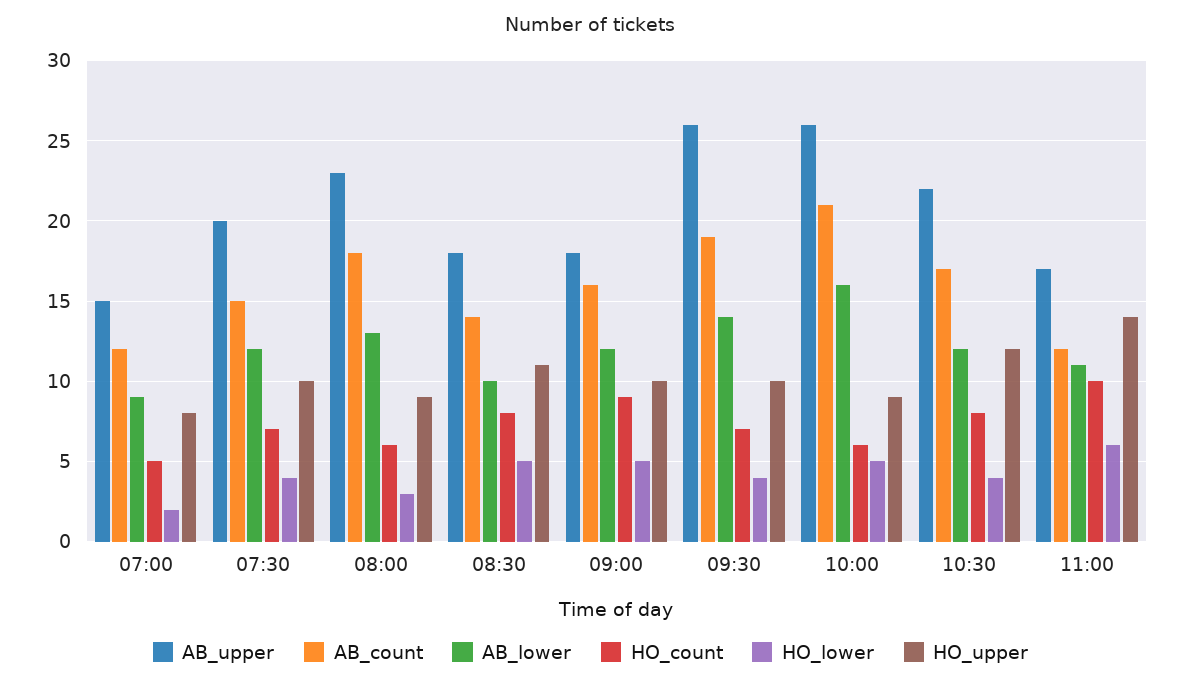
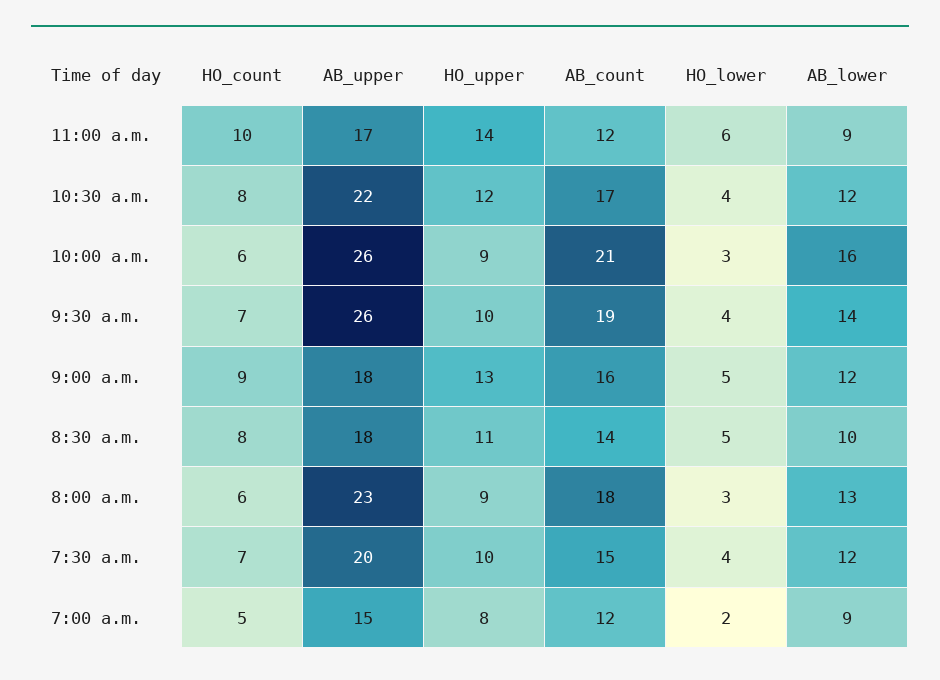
HO_upper, 09:00: 10 -> 13
HO_lower, 10:00: 5 -> 3
AB_lower, 11:00: 11 -> 9

